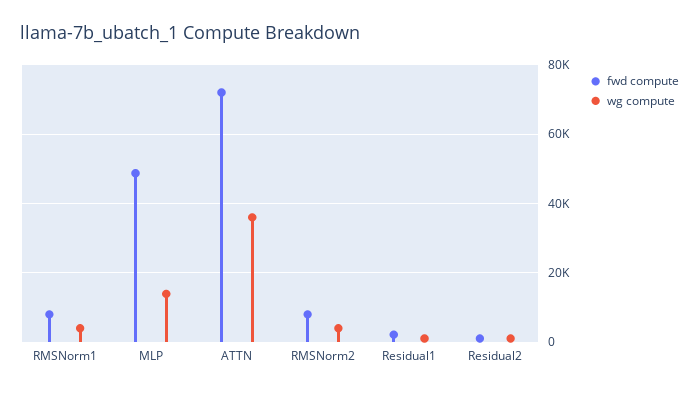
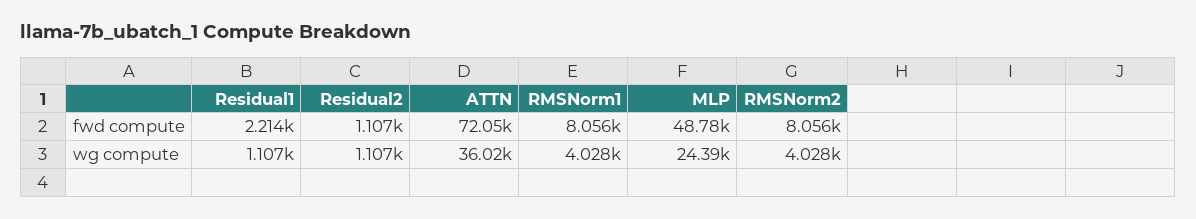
wg compute, MLP: 14000 -> 24390

